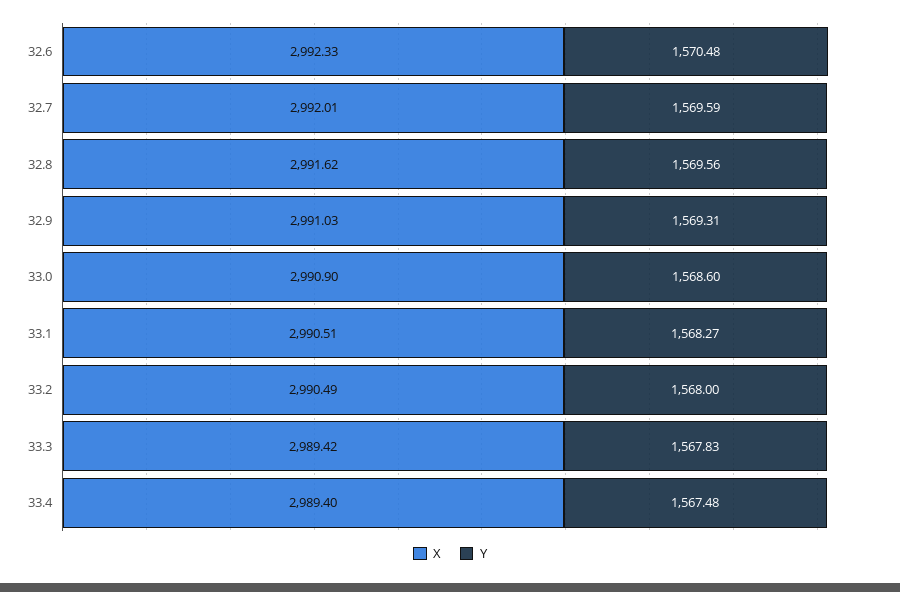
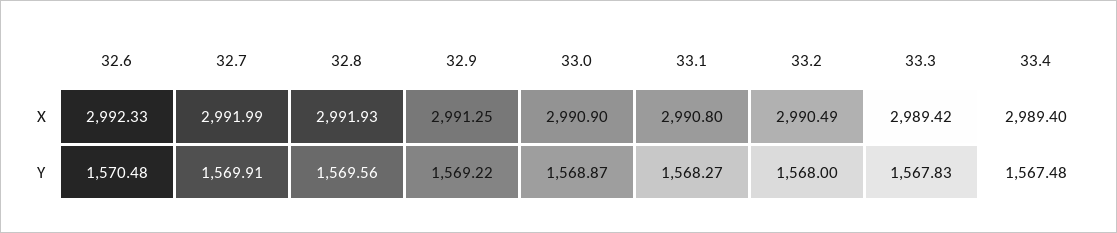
X, 32.7: 2992.01 -> 2991.99
Y, 32.7: 1569.59 -> 1569.91
X, 32.8: 2991.62 -> 2991.93
X, 32.9: 2991.03 -> 2991.25
Y, 32.9: 1569.31 -> 1569.22
Y, 33.0: 1568.6 -> 1568.87
X, 33.1: 2990.51 -> 2990.8

